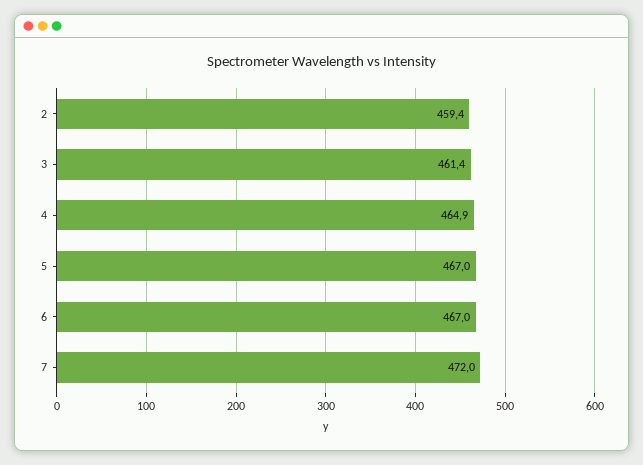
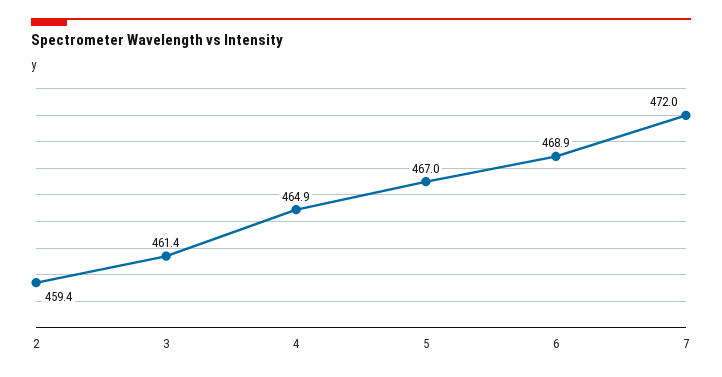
6: 467 -> 468.9

